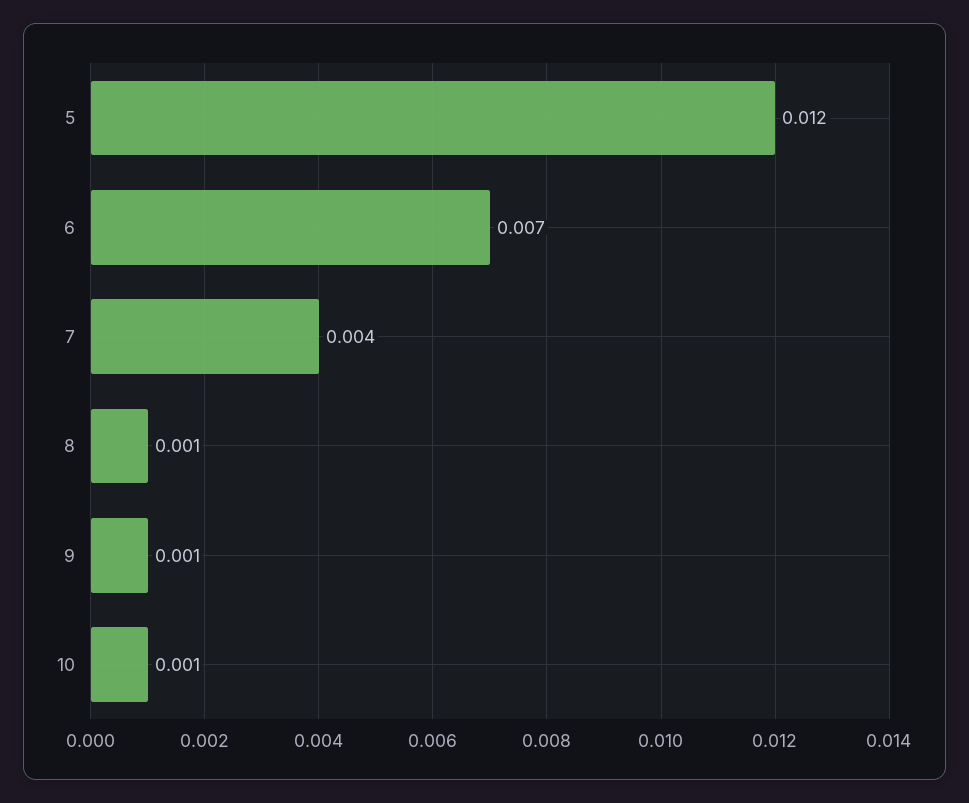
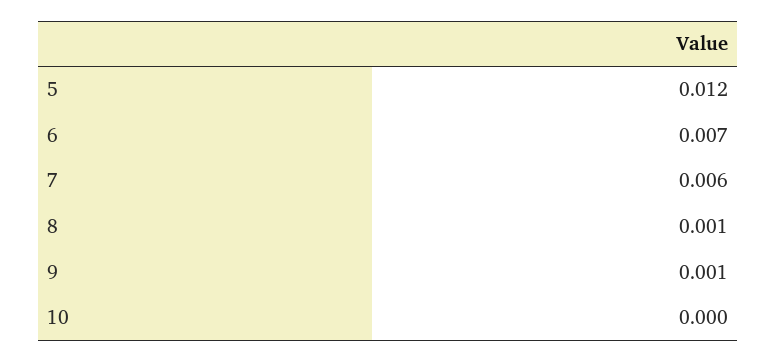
7: 0.004 -> 0.006
10: 0.001 -> 0

